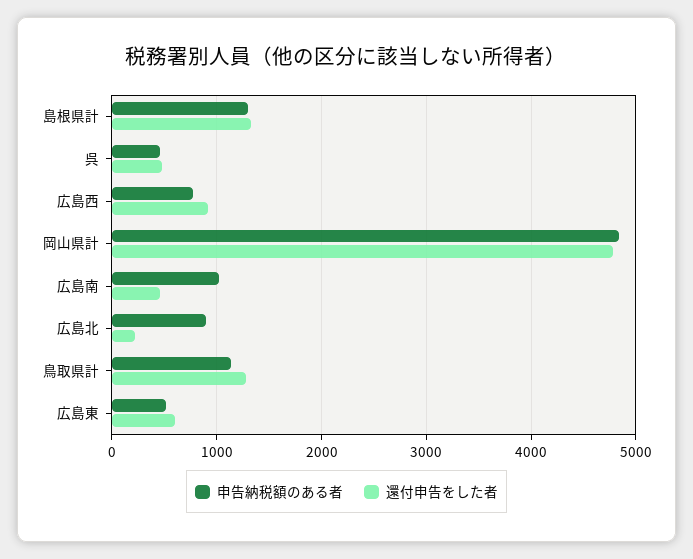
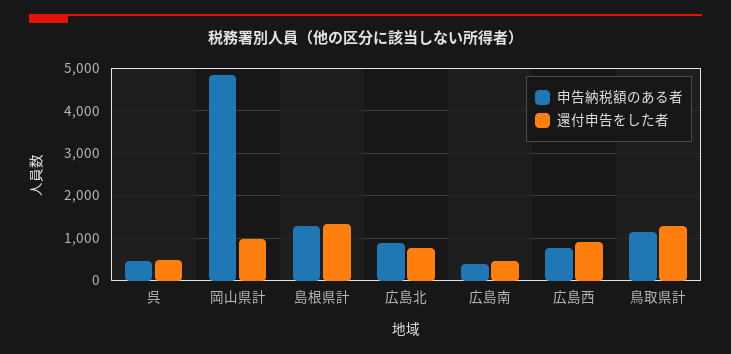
還付申告をした者, 岡山県計: 4800 -> 1000
申告納税額のある者, 広島南: 1000 -> 400
還付申告をした者, 広島北: 200 -> 800
申告納税額のある者, 広島東: 500 -> none
還付申告をした者, 広島東: 600 -> none

